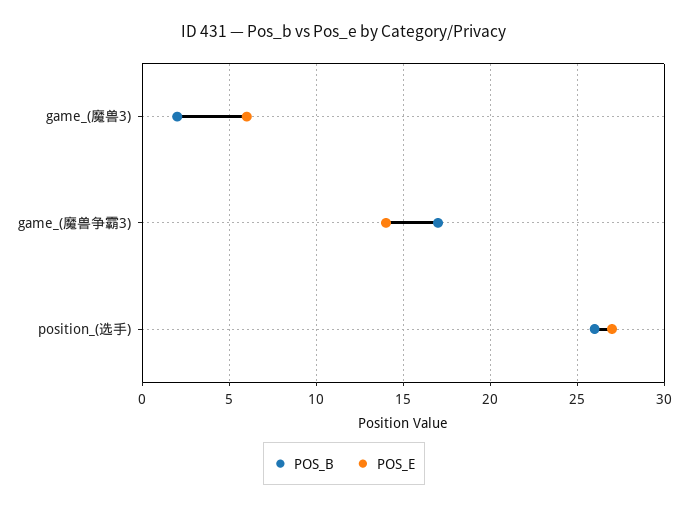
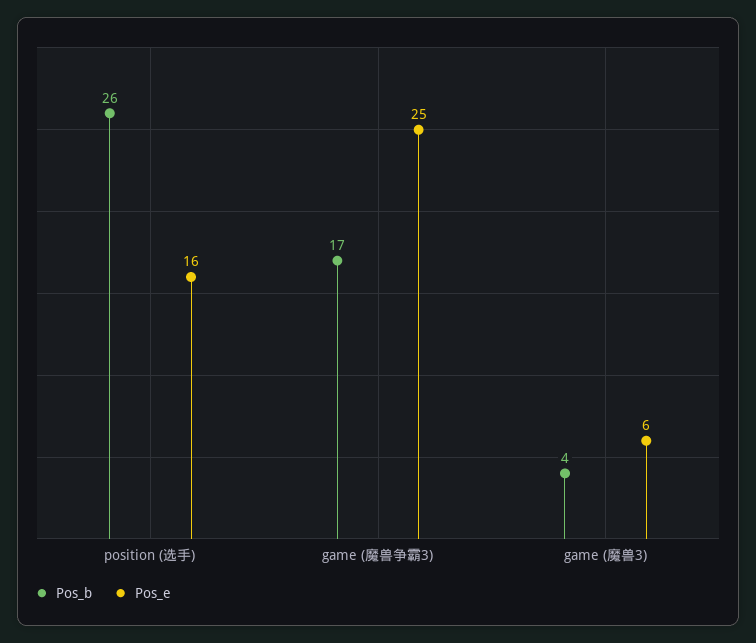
POS_B, game_(魔兽3): 2 -> 4
POS_E, game_(魔兽争霸3): 14 -> 25
POS_E, position_(选手): 27 -> 16

